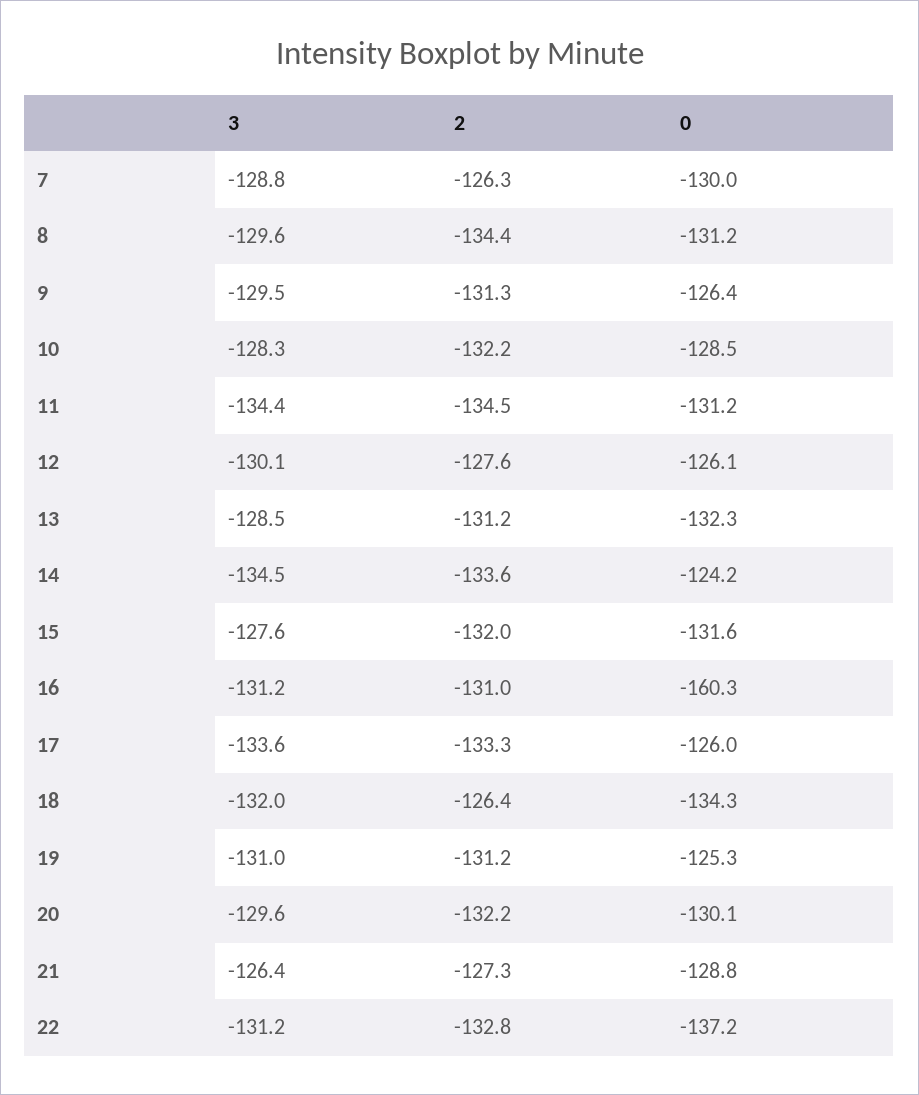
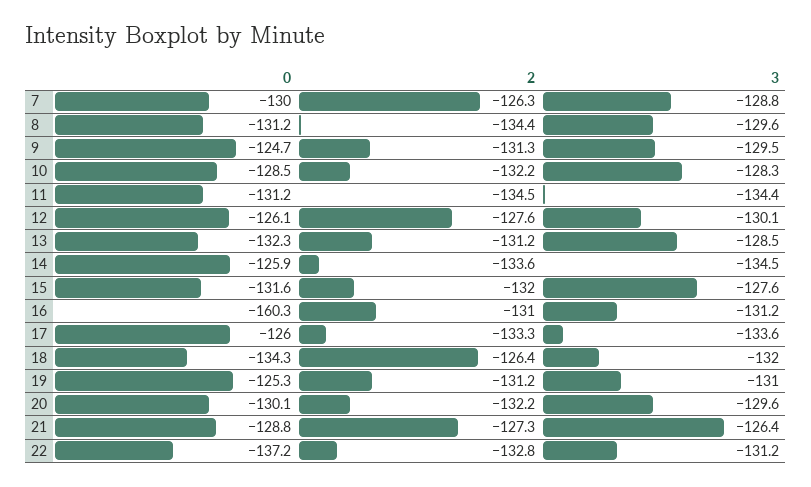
0, 9: -126.4 -> -124.7
0, 14: -124.2 -> -125.9

